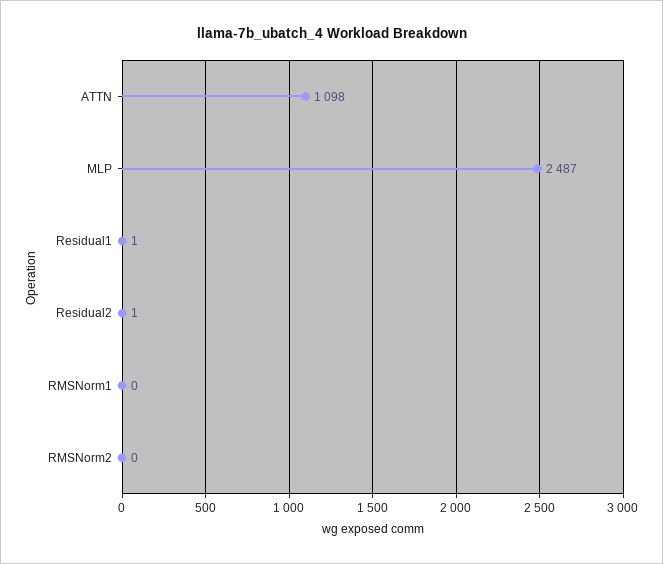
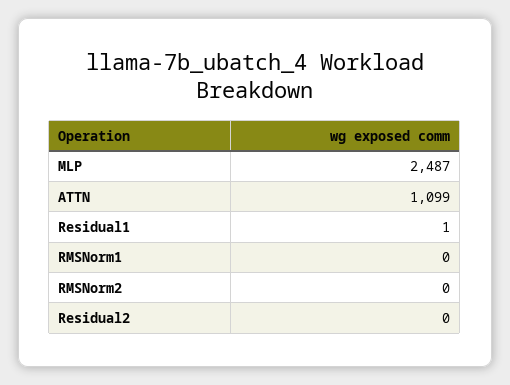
ATTN: 1098 -> 1099
Residual2: 1 -> 0

